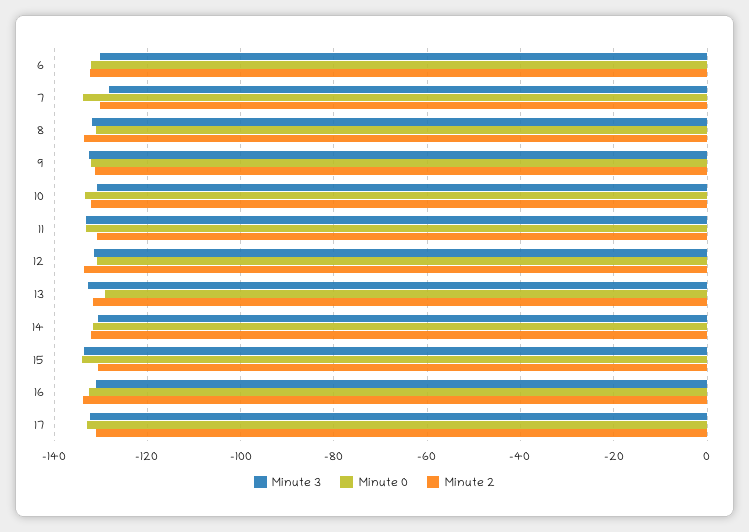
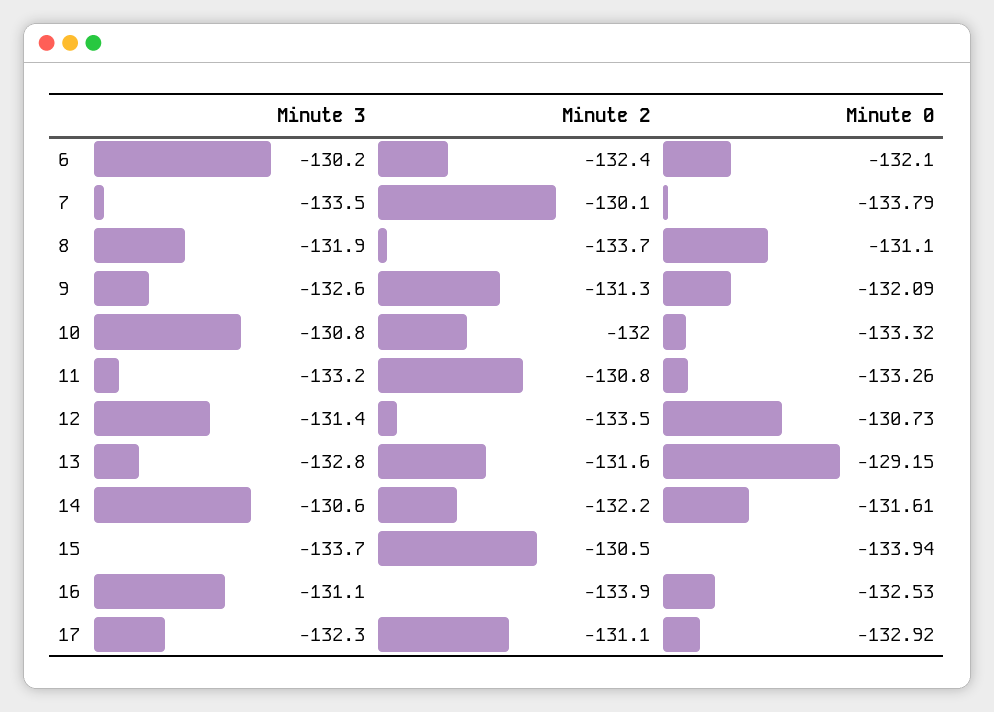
Minute 3, 7: -128 -> -133.5

